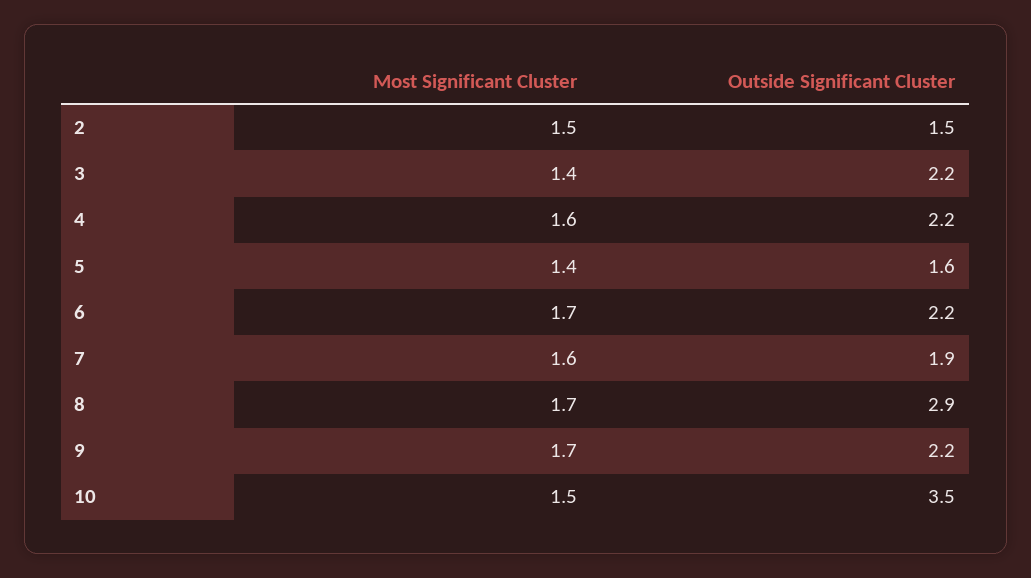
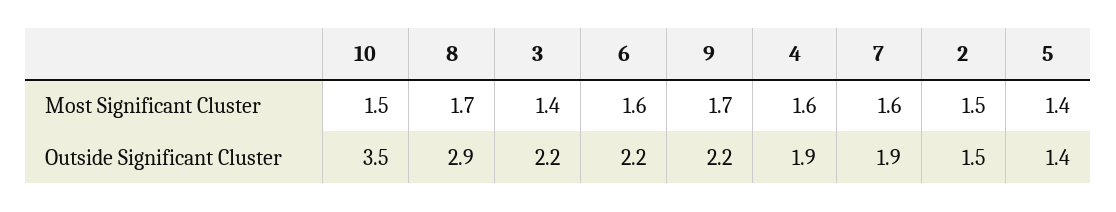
Outside Significant Cluster, 4: 2.2 -> 1.9
Outside Significant Cluster, 5: 1.6 -> 1.4
Most Significant Cluster, 6: 1.7 -> 1.6

